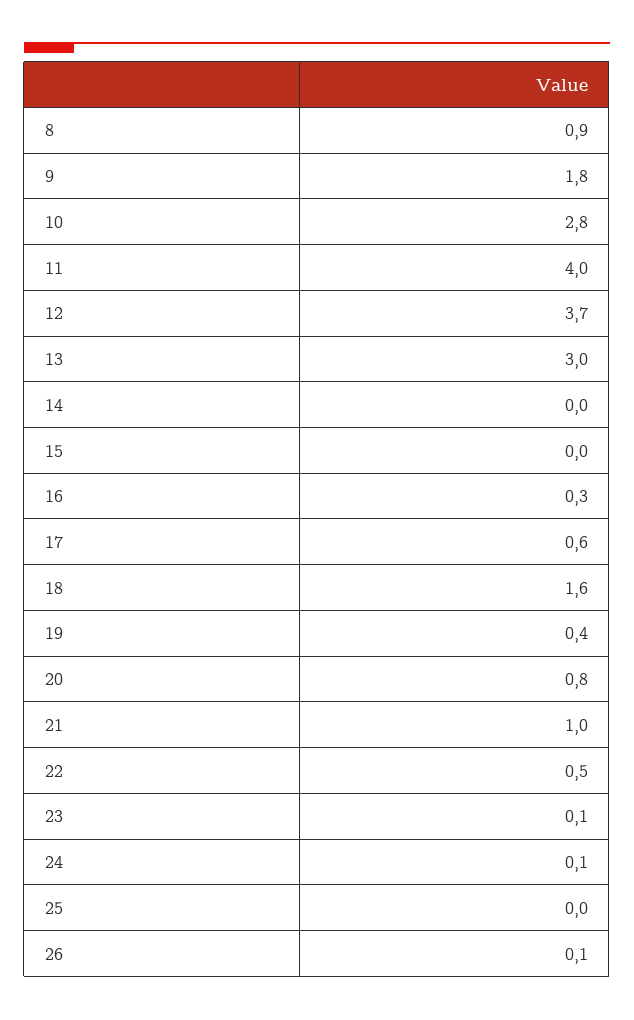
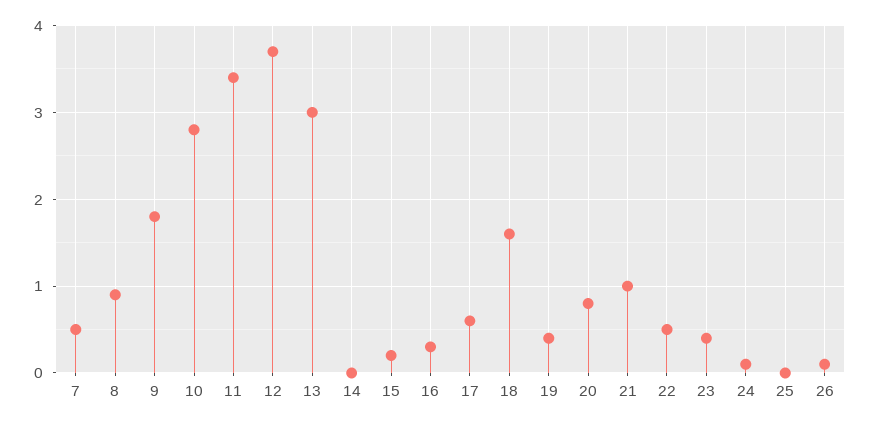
11: 4 -> 3.4
15: 0 -> 0.2
23: 0.1 -> 0.4
7: none -> 0.5

